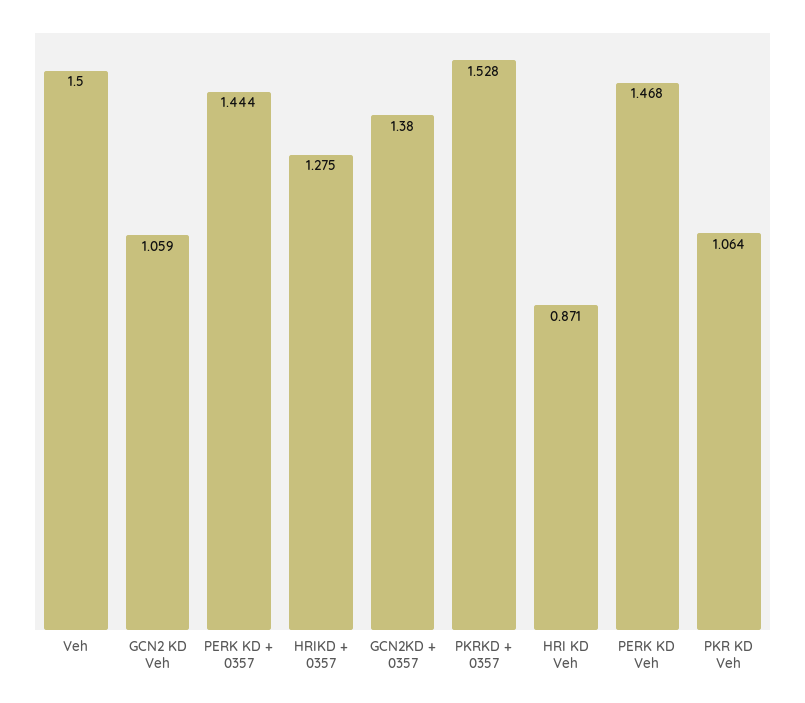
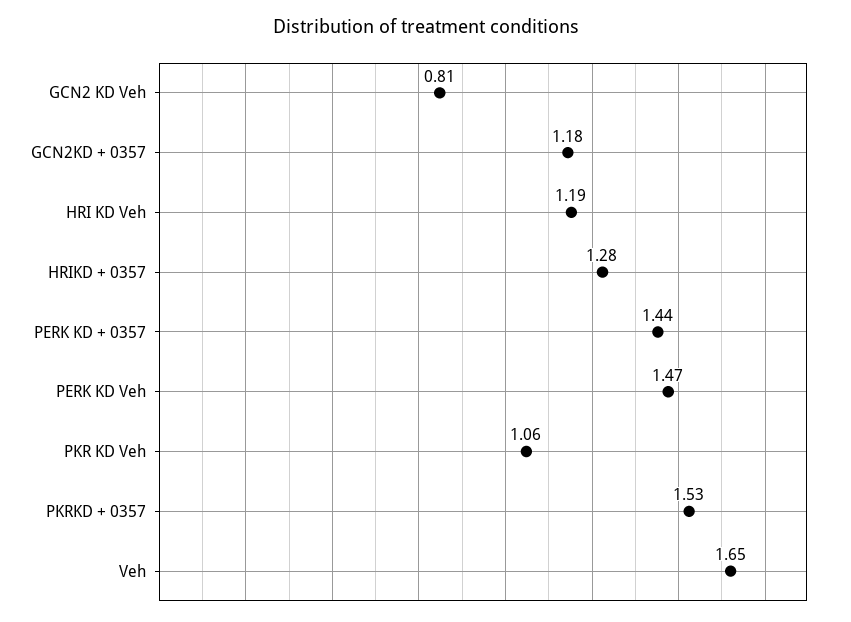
Veh: 1.5 -> 1.65
GCN2 KD Veh: 1.059 -> 0.81
GCN2KD + 0357: 1.38 -> 1.18
HRI KD Veh: 0.871 -> 1.19

